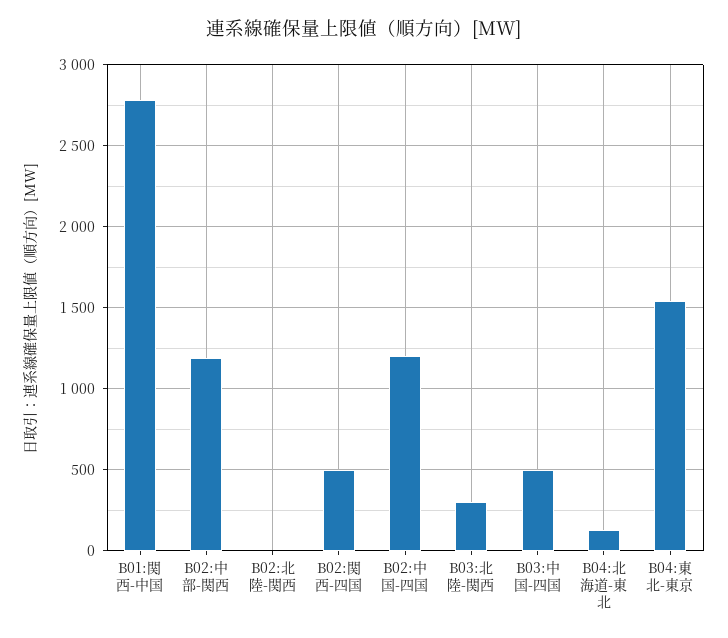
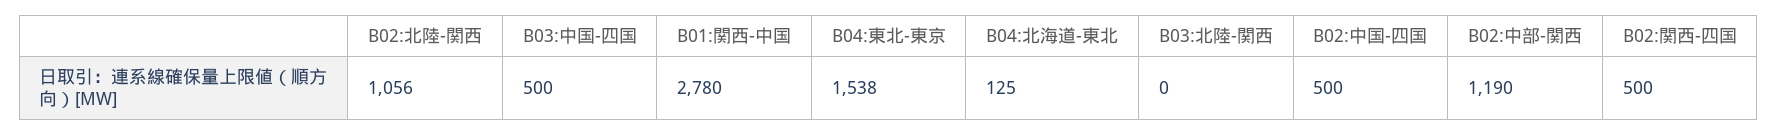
B02:北陸-関西: 0 -> 1056
B02:中国-四国: 1200 -> 500
B03:北陸-関西: 300 -> 0

